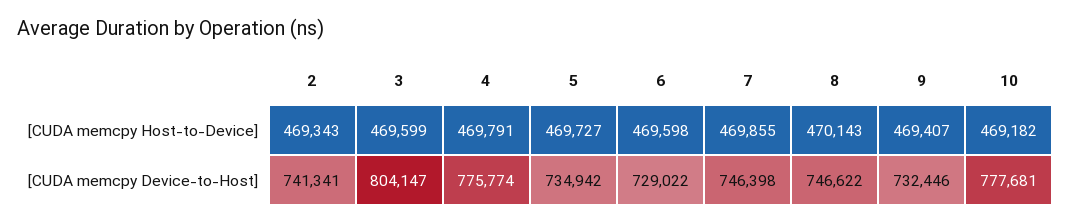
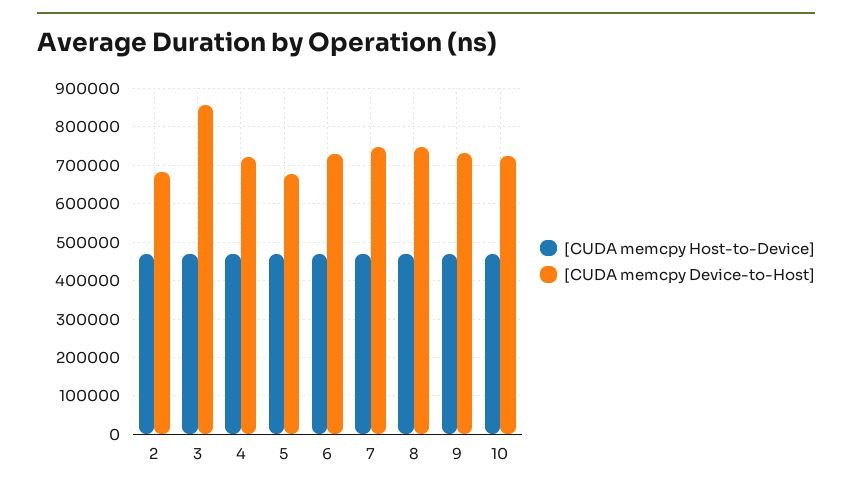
[CUDA memcpy Device-to-Host], 2: 741341 -> 680000
[CUDA memcpy Device-to-Host], 3: 804147 -> 860000
[CUDA memcpy Device-to-Host], 4: 775774 -> 720000
[CUDA memcpy Device-to-Host], 5: 734942 -> 680000
[CUDA memcpy Device-to-Host], 10: 777681 -> 720000

